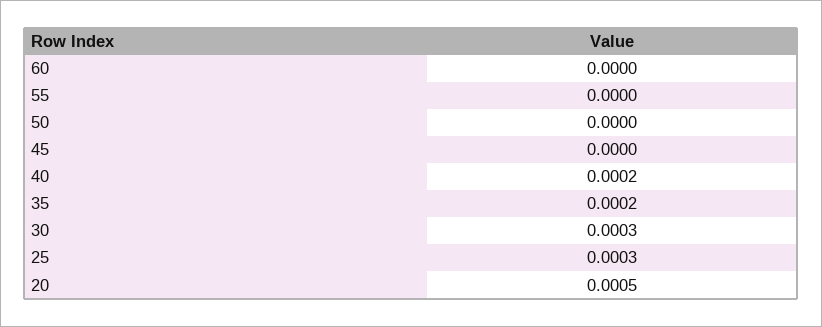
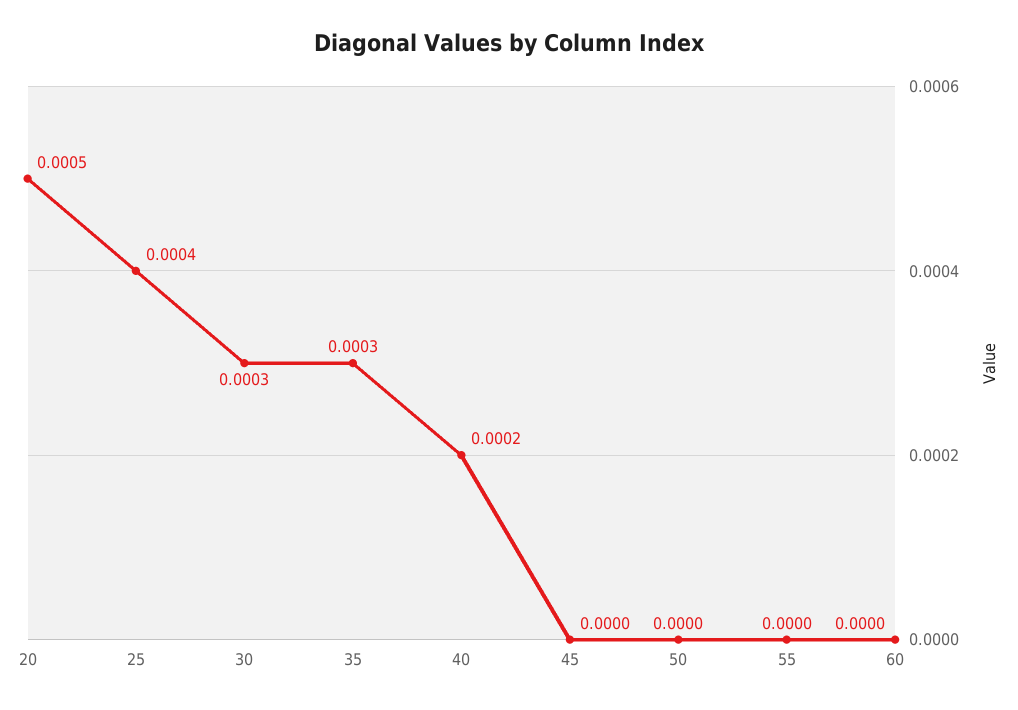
35: 0.0002 -> 0.0003
25: 0.0003 -> 0.0004

